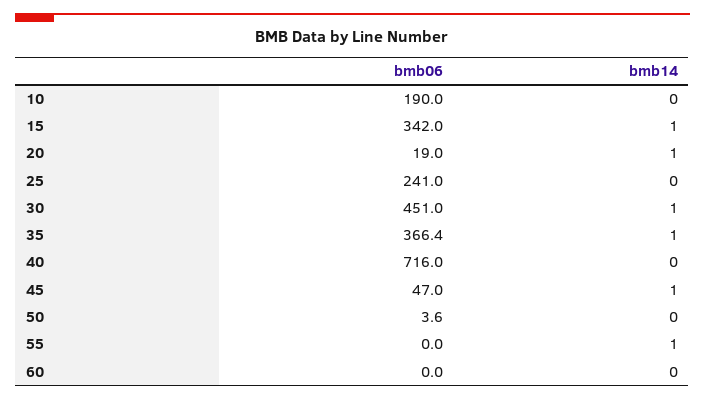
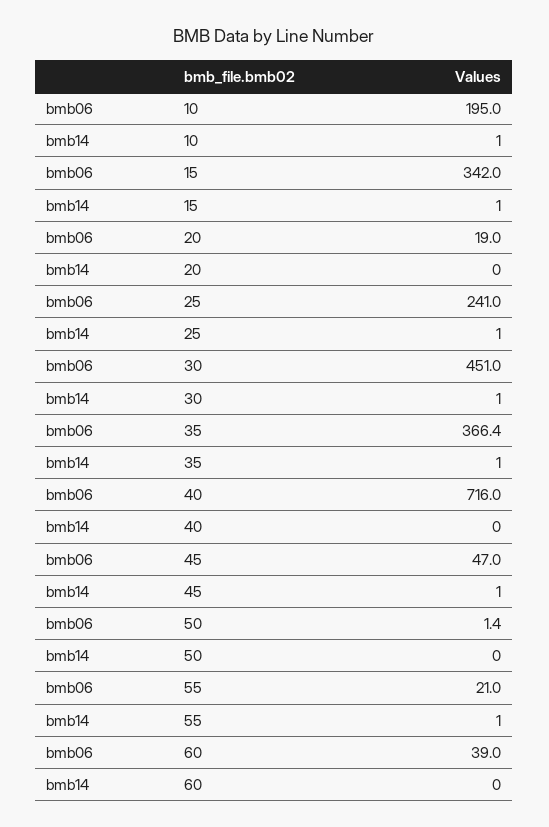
bmb06, 10: 190 -> 195
bmb14, 10: 0 -> 1
bmb14, 20: 1 -> 0
bmb14, 25: 0 -> 1
bmb06, 50: 3.6 -> 1.4
bmb06, 55: 0 -> 21
bmb06, 60: 0 -> 39

